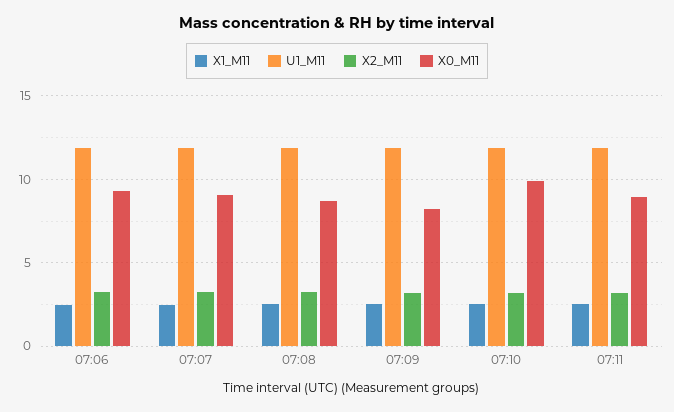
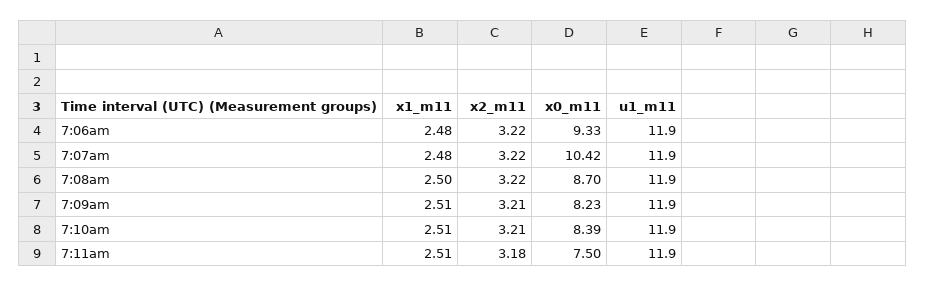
X0_M11, 07:07: 9 -> 10.42
X0_M11, 07:10: 10 -> 8.39
X0_M11, 07:11: 9 -> 7.5

